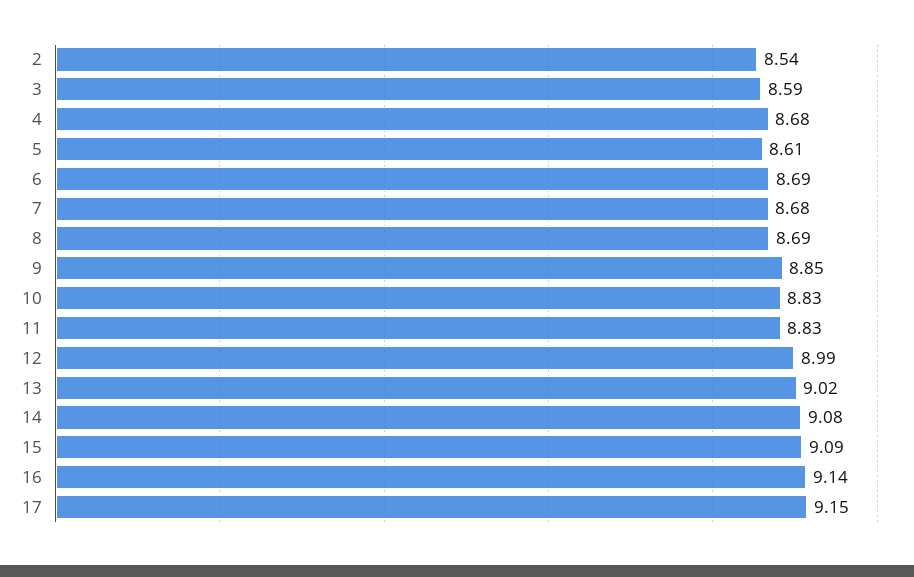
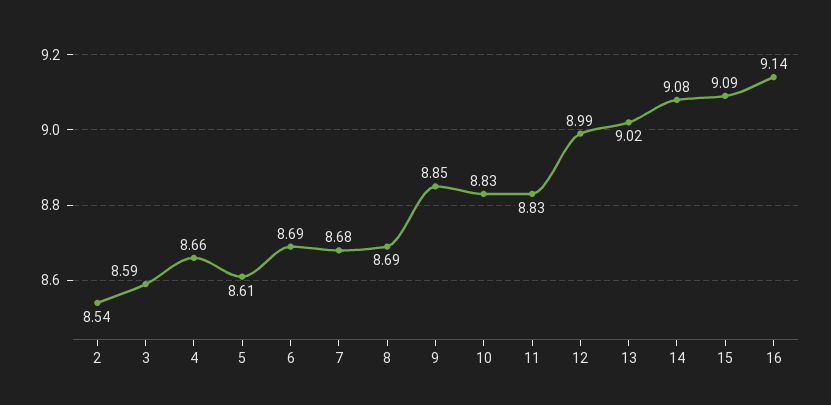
4: 8.68 -> 8.66
17: 9.15 -> none

